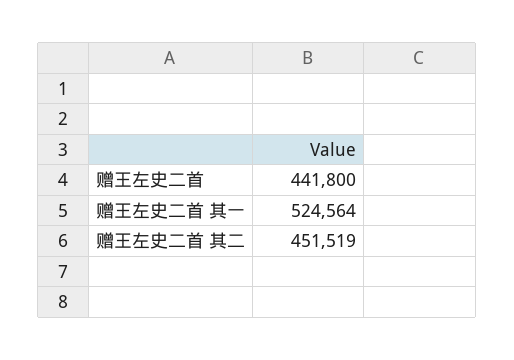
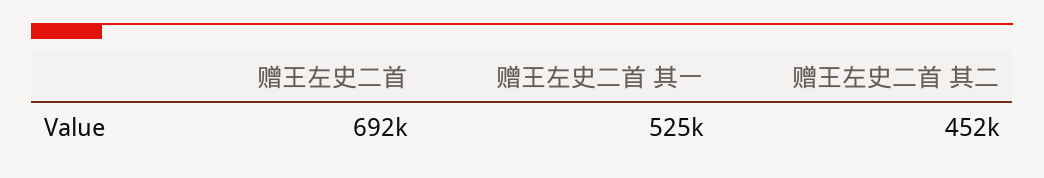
赠王左史二首: 441800 -> 692000

